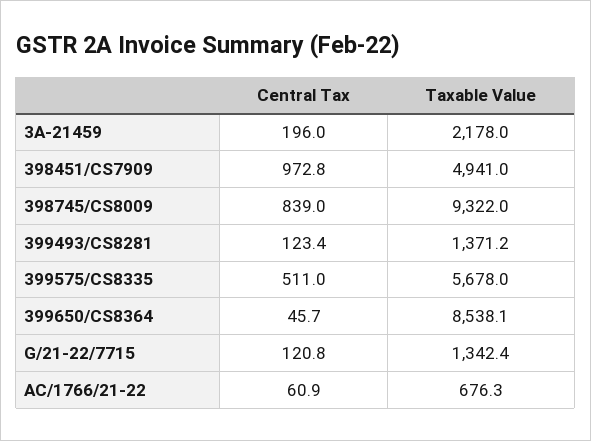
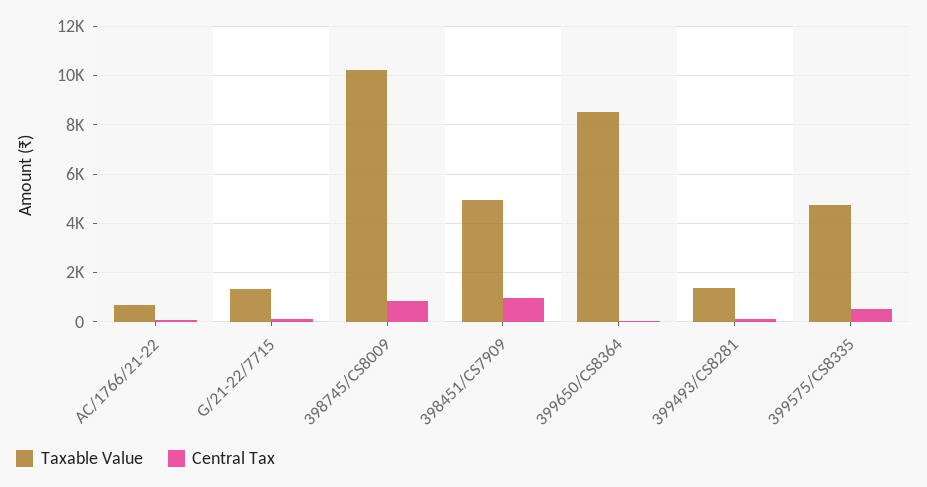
Central Tax, 3A-21459: 196 -> none
Taxable Value, 3A-21459: 2178 -> none
Taxable Value, 398745/CS8009: 9322 -> 10250
Taxable Value, 399575/CS8335: 5678 -> 4750

